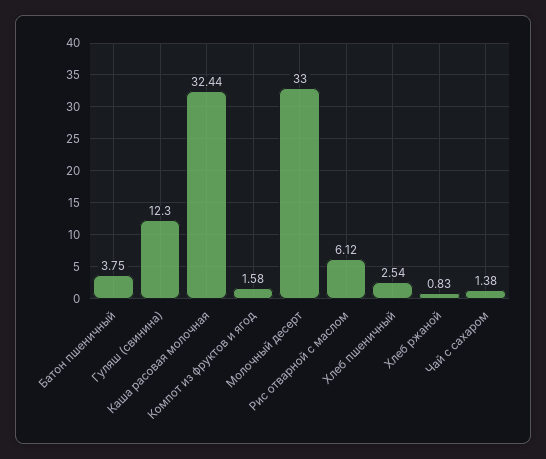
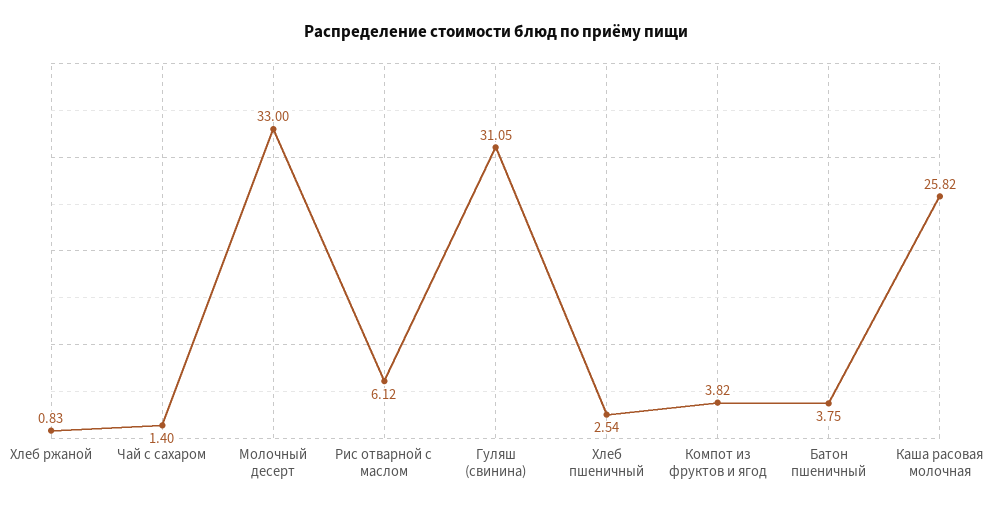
Гуляш (свинина): 12.3 -> 31.05
Каша расовая молочная: 32.44 -> 25.82
Компот из фруктов и ягод: 1.58 -> 3.82
Чай с сахаром: 1.38 -> 1.4

